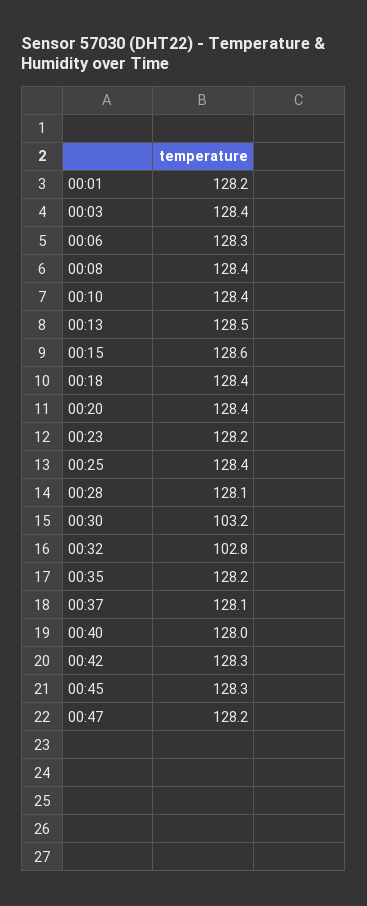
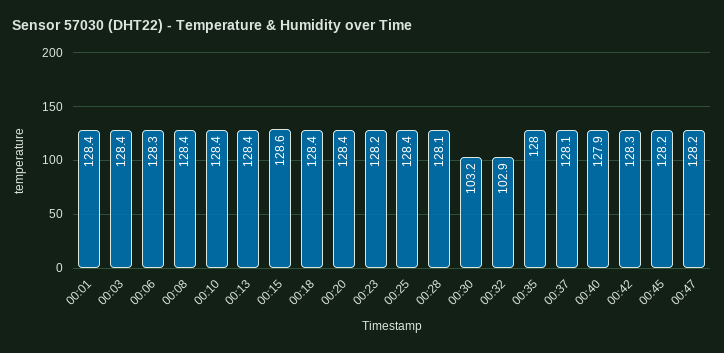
00:01: 128.2 -> 128.4
00:13: 128.5 -> 128.4
00:32: 102.8 -> 102.9
00:35: 128.2 -> 128
00:40: 128 -> 127.9
00:45: 128.3 -> 128.2

